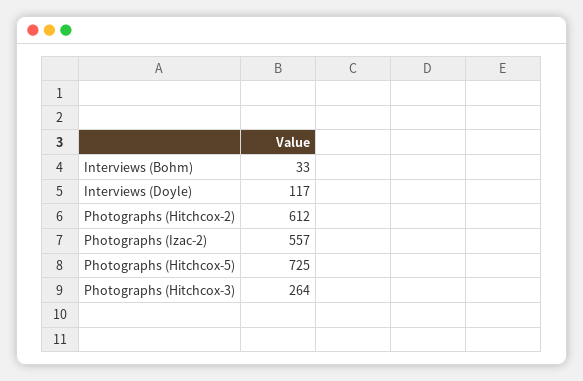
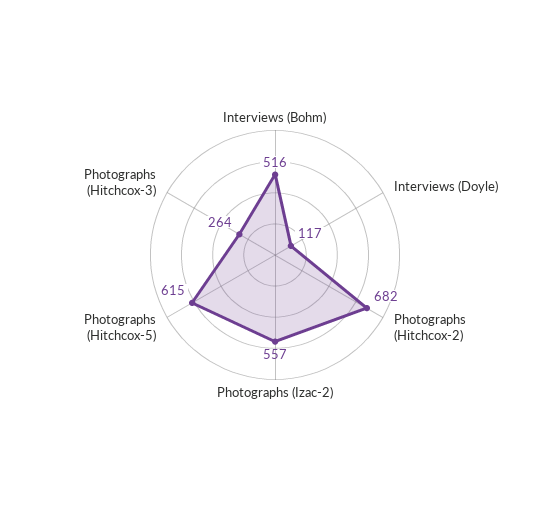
Interviews (Bohm): 33 -> 516
Photographs (Hitchcox-2): 612 -> 682
Photographs (Hitchcox-5): 725 -> 615

